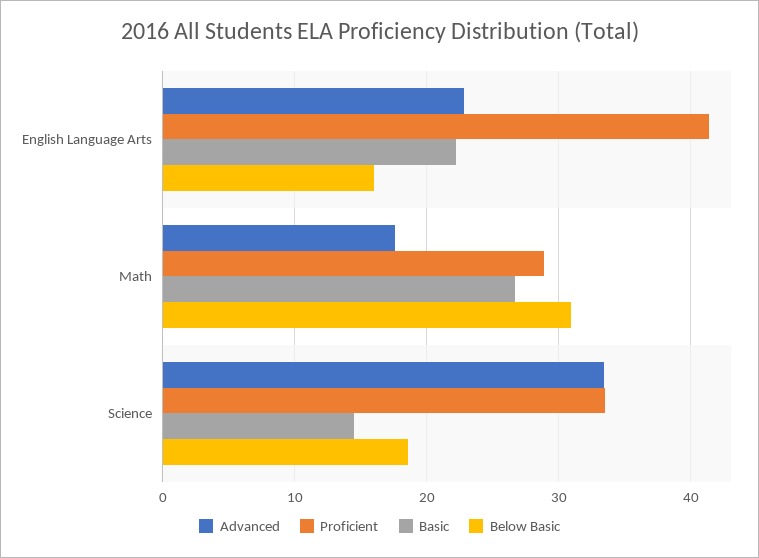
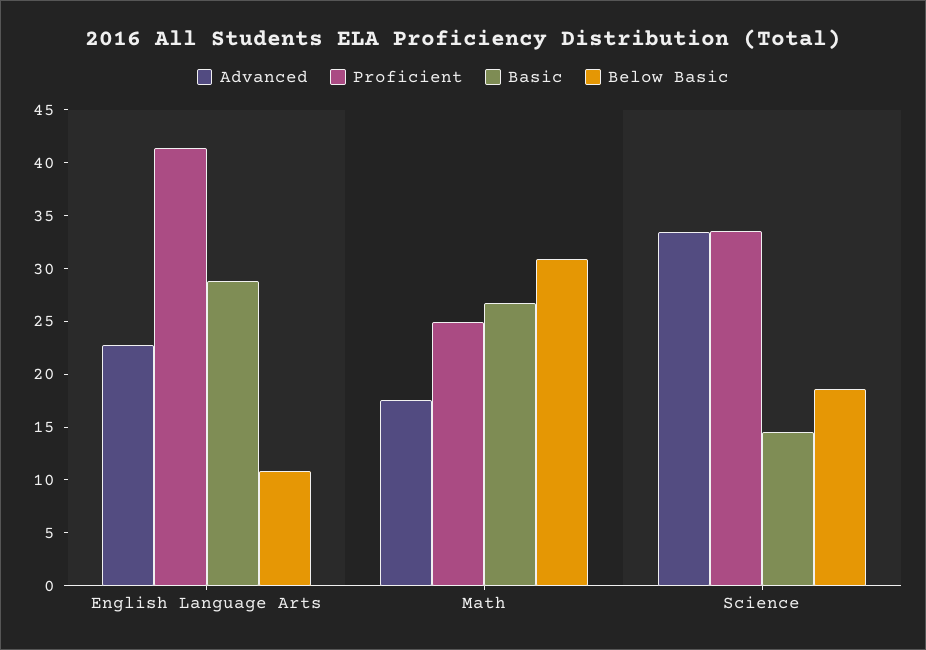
Basic, English Language Arts: 22 -> 29
Below Basic, English Language Arts: 16 -> 11
Proficient, Math: 29 -> 25

